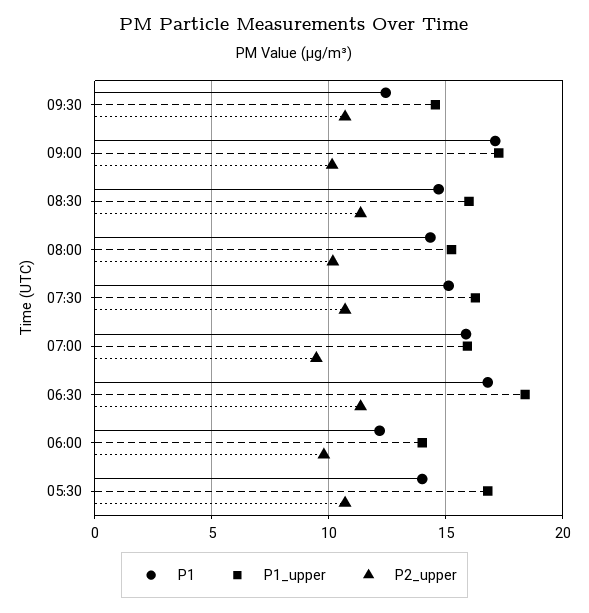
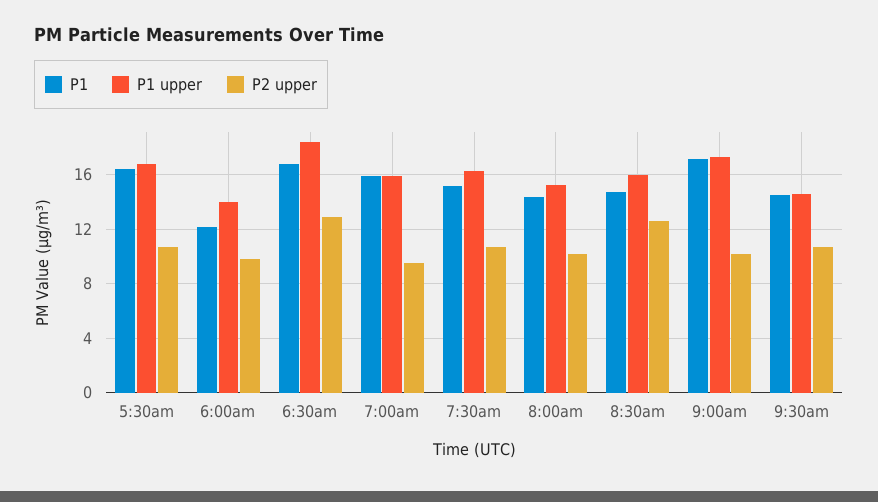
P1, 09:30: 12.5 -> 14.5
P2_upper, 08:30: 11.5 -> 12.5
P2_upper, 06:30: 11.5 -> 13
P1, 05:30: 14 -> 16.5

